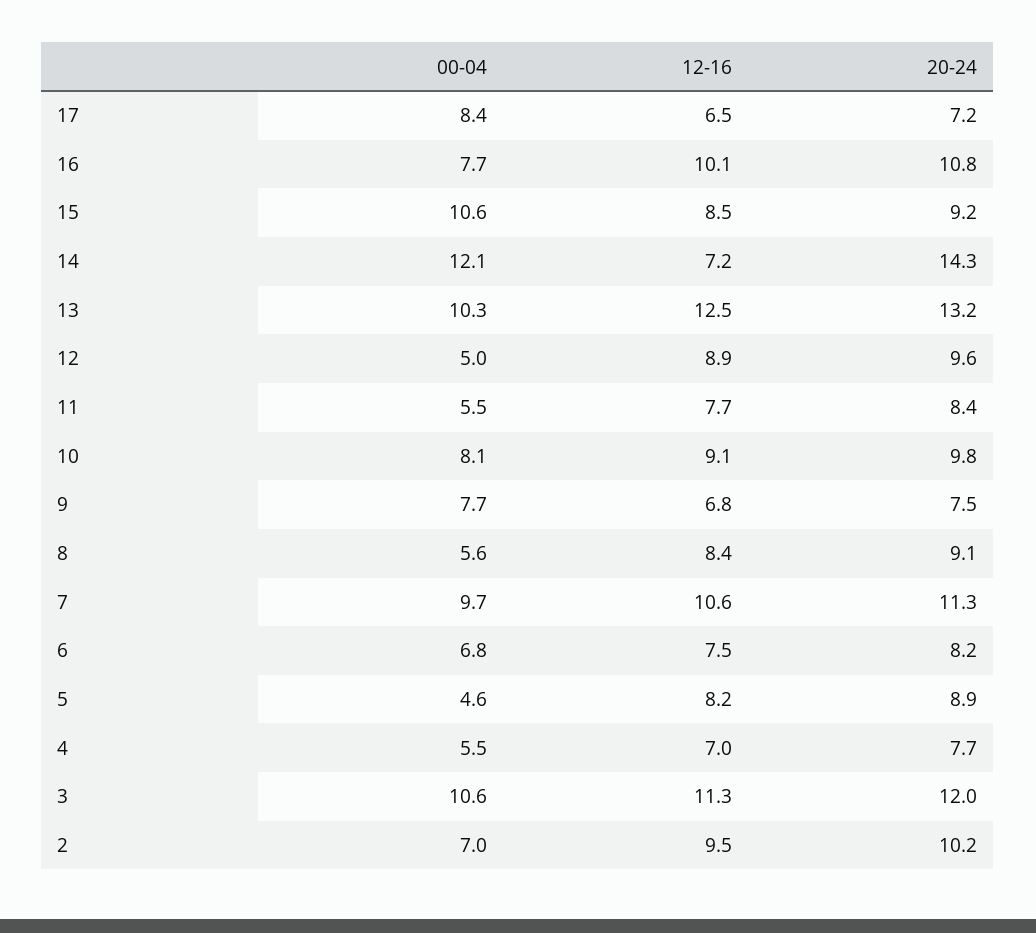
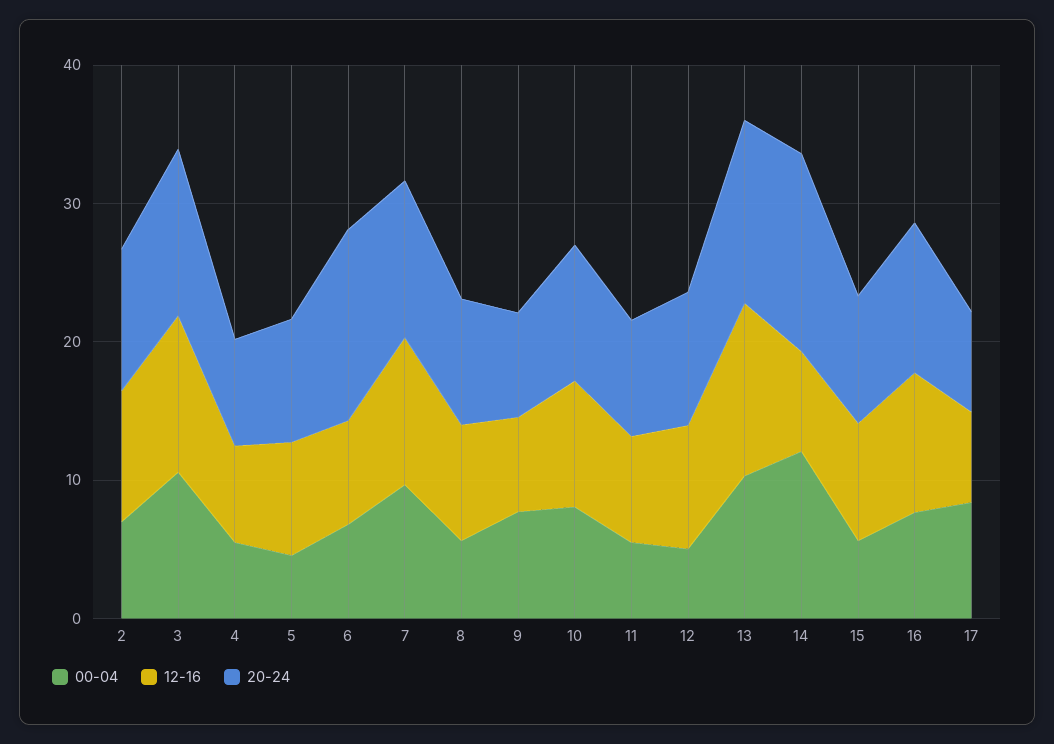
00-04, 15: 10.6 -> 6
20-24, 6: 8.2 -> 14

